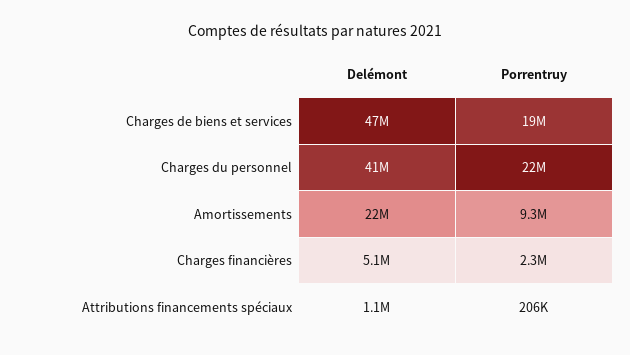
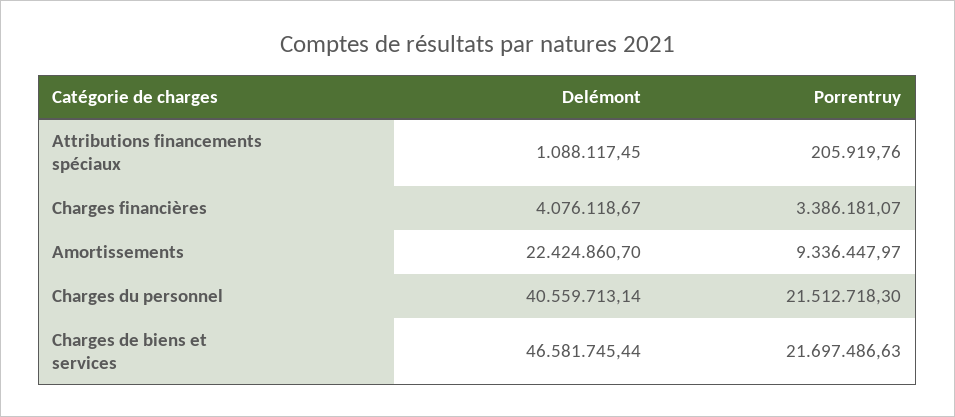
Porrentruy, Charges de biens et services: 19000000 -> 21697486.63
Delémont, Charges financières: 5100000 -> 4076118.67
Porrentruy, Charges financières: 2300000 -> 3386181.07

